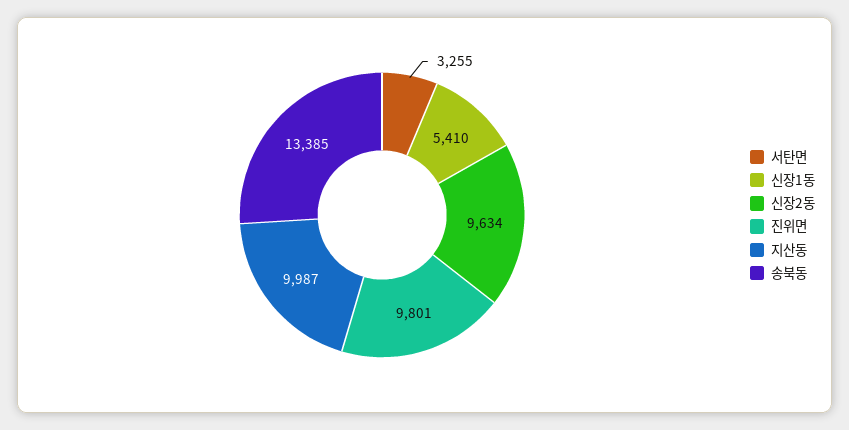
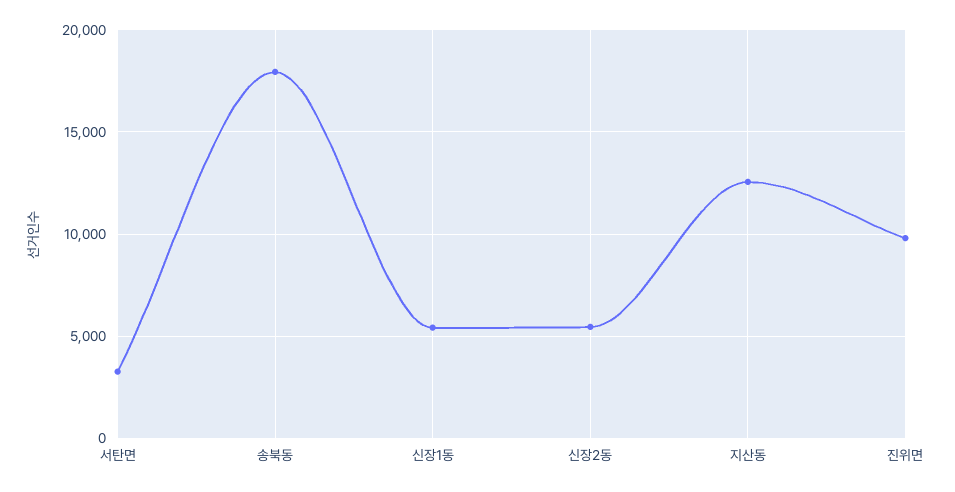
신장2동: 9634 -> 5500
지산동: 9987 -> 12500
송북동: 13385 -> 18000

